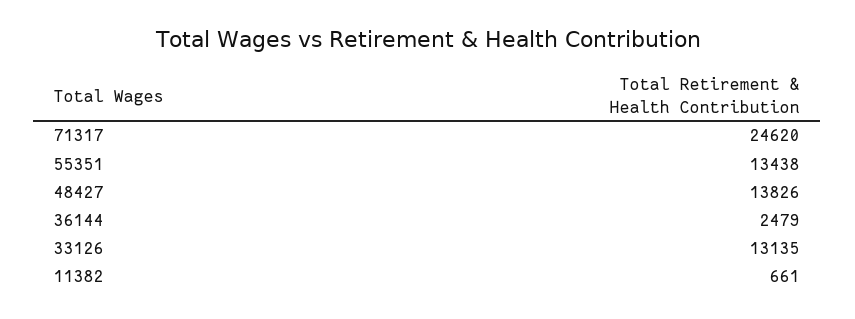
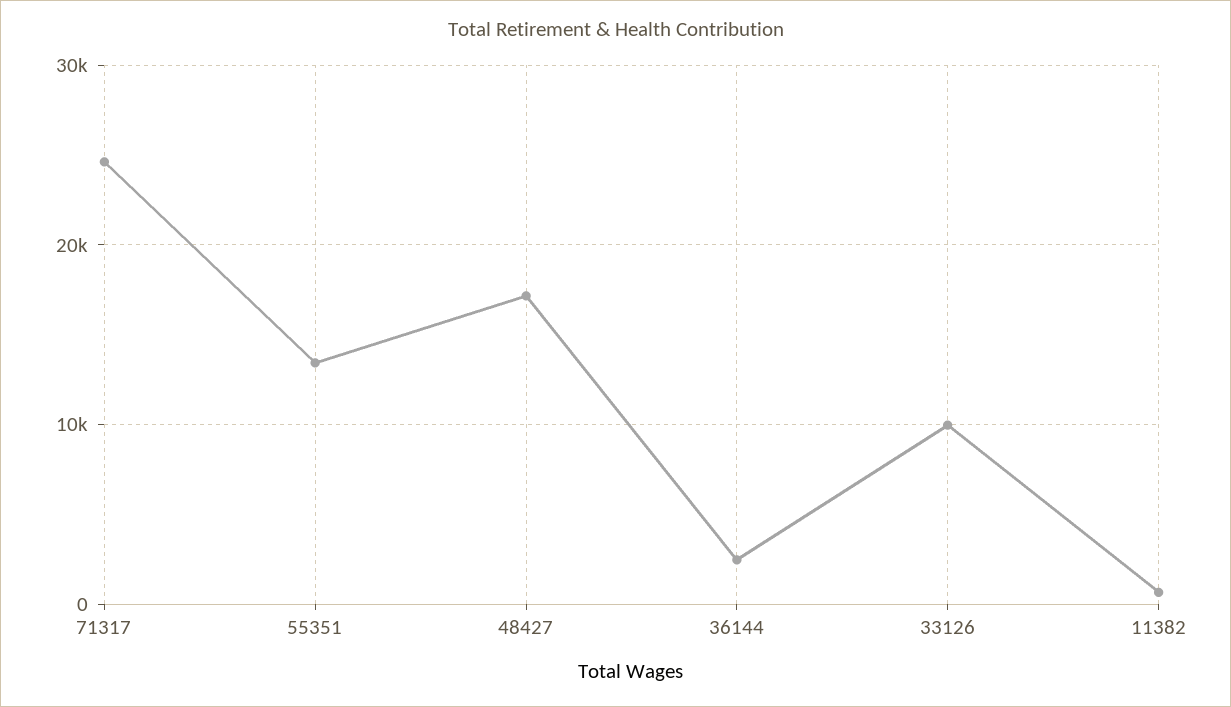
48427: 13826 -> 17000
33126: 13135 -> 10000

